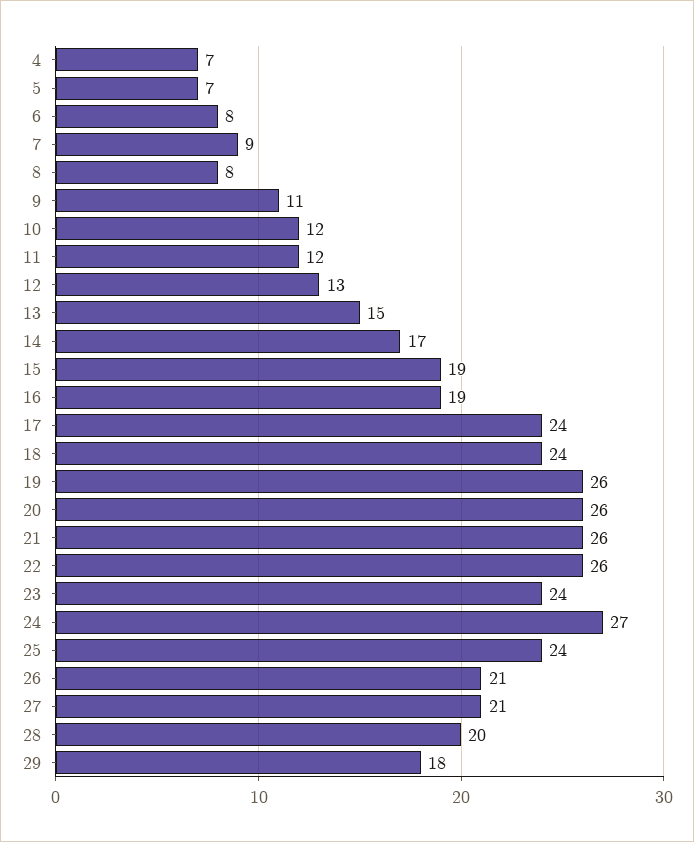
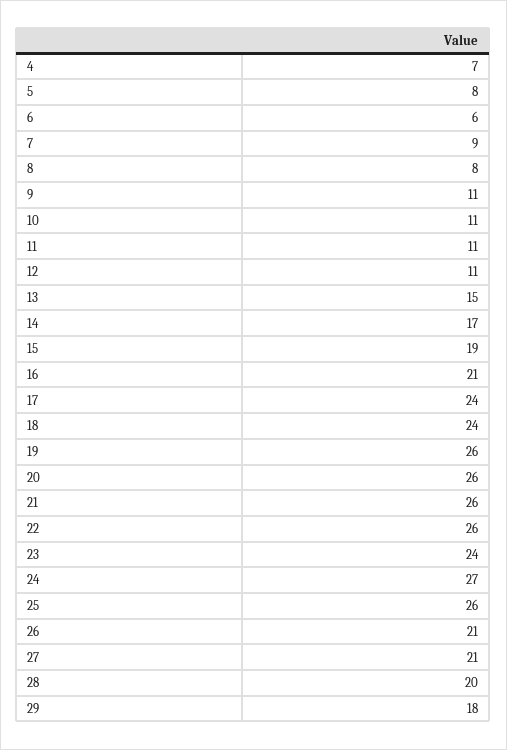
5: 7 -> 8
6: 8 -> 6
10: 12 -> 11
11: 12 -> 11
12: 13 -> 11
16: 19 -> 21
25: 24 -> 26

